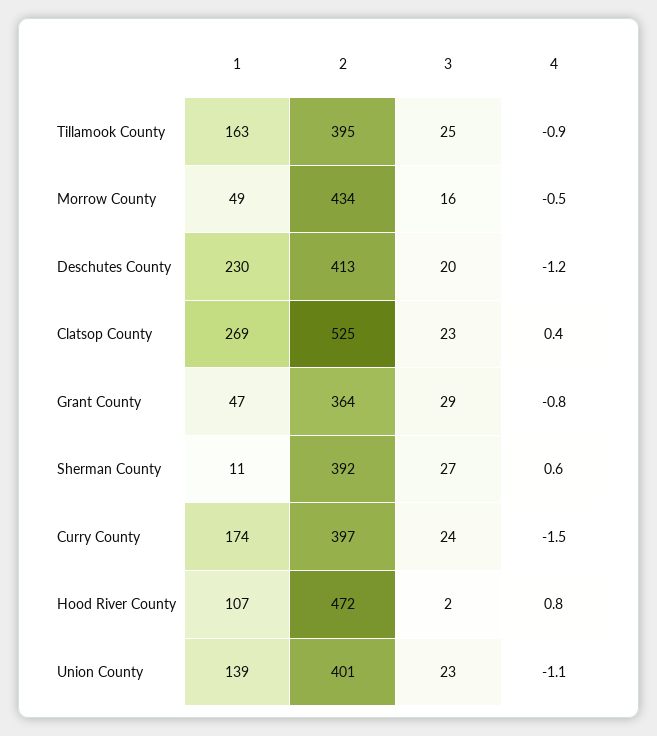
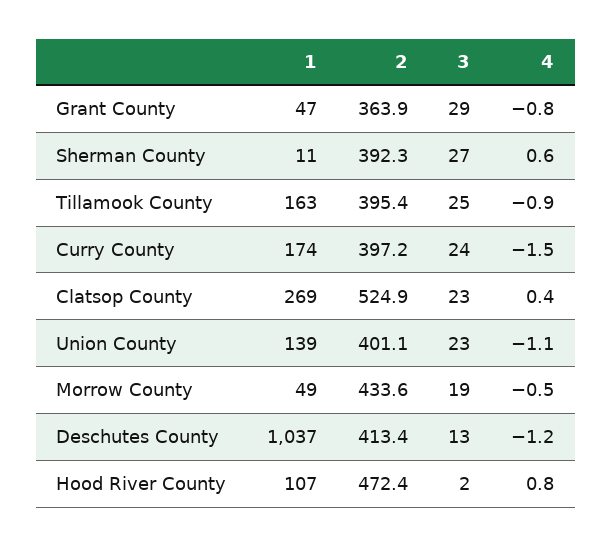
3, Morrow County: 16 -> 19
1, Deschutes County: 230 -> 1037
3, Deschutes County: 20 -> 13

